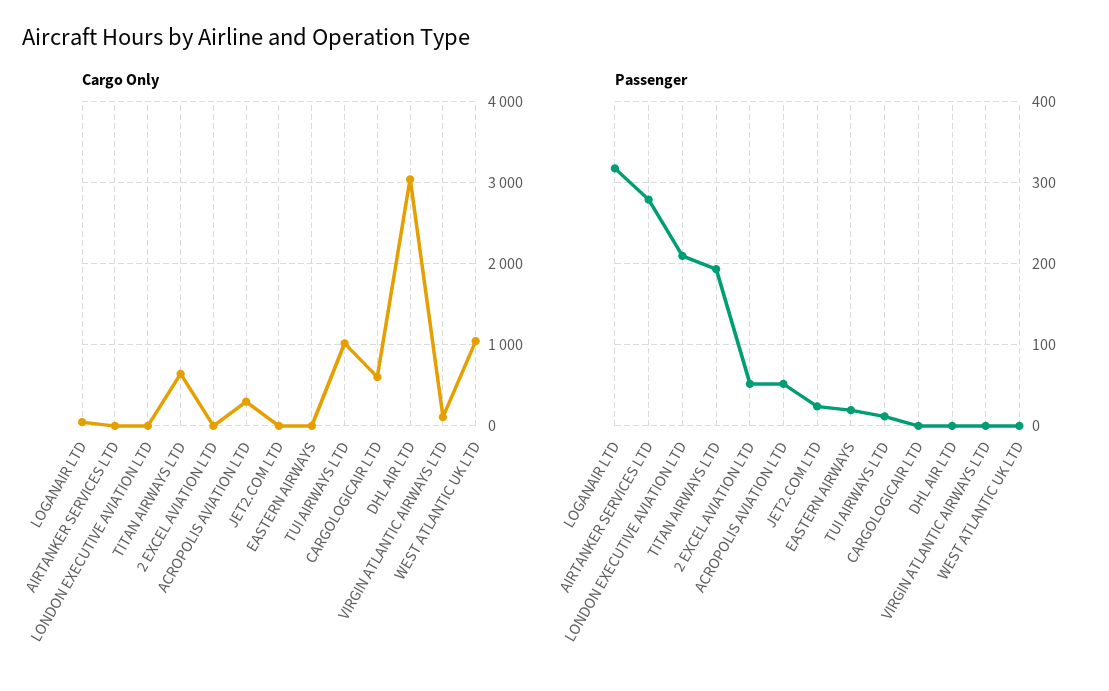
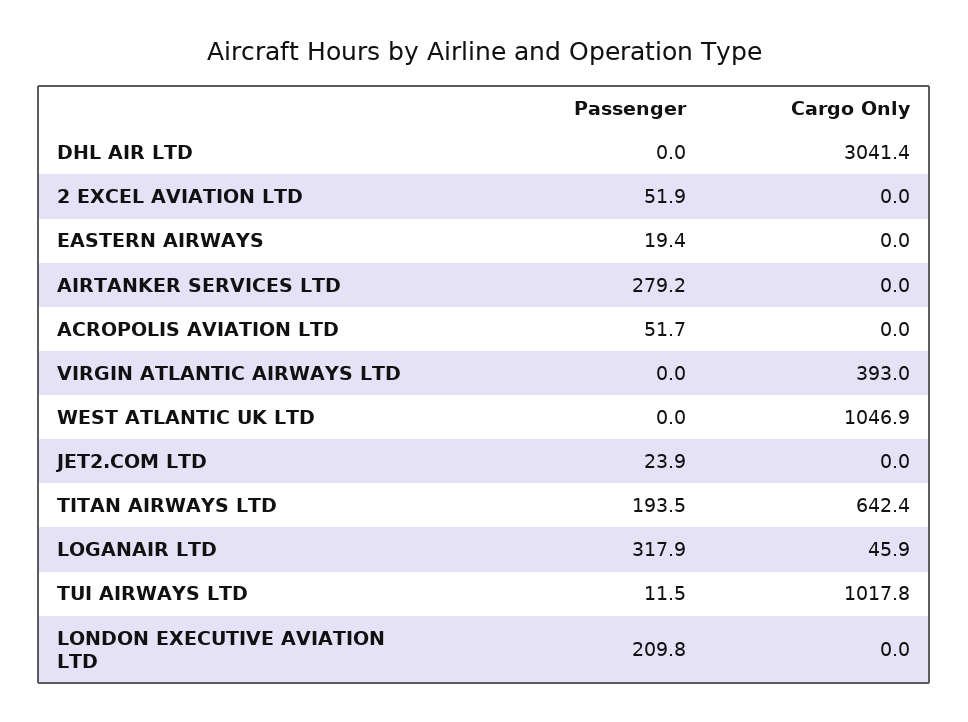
Cargo Only, ACROPOLIS AVIATION LTD: 300 -> 0
Cargo Only, CARGOLOGICAIR LTD: 600 -> none
Cargo Only, VIRGIN ATLANTIC AIRWAYS LTD: 100 -> 393
Passenger, CARGOLOGICAIR LTD: 0 -> none

